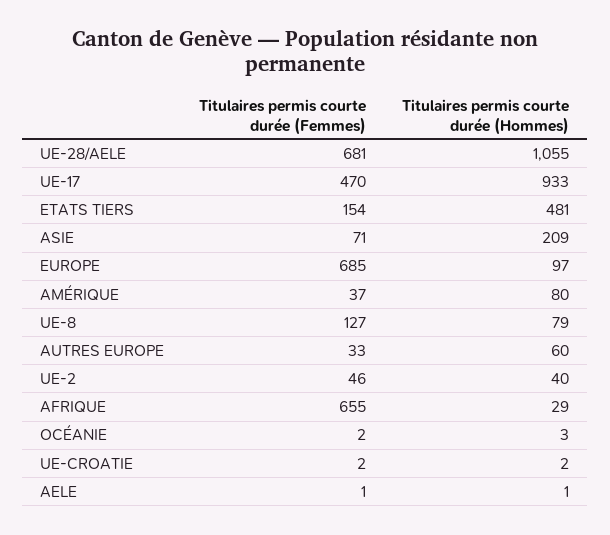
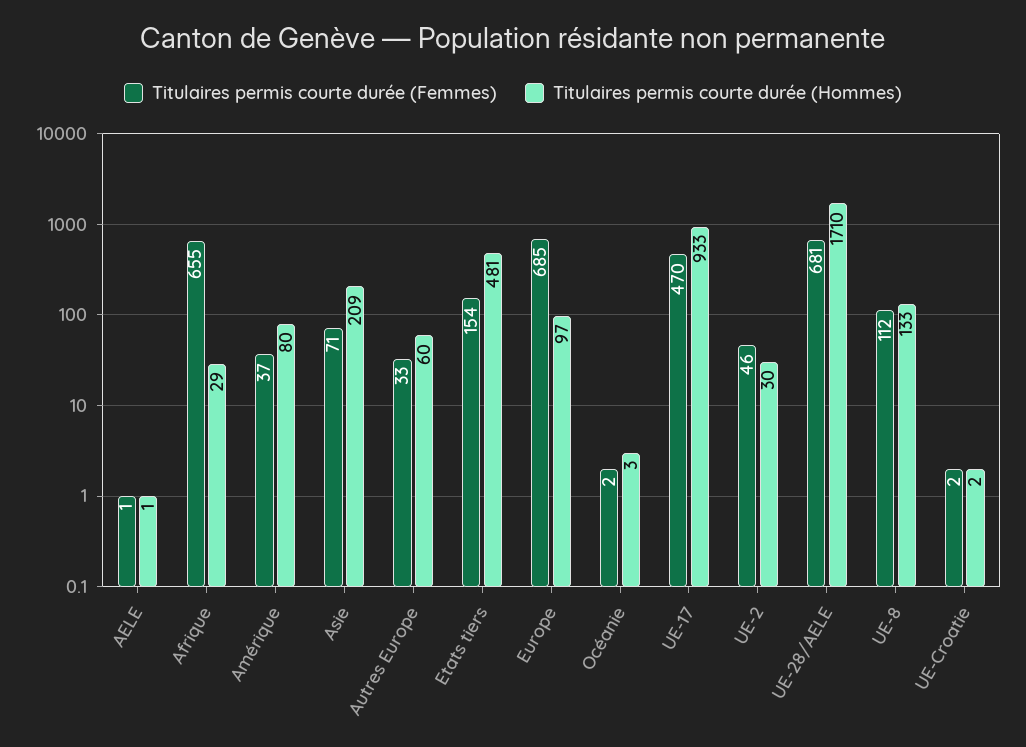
Titulaires permis courte durée (Hommes), UE-28/AELE: 1055 -> 1710
Titulaires permis courte durée (Femmes), UE-8: 127 -> 112
Titulaires permis courte durée (Hommes), UE-8: 79 -> 133
Titulaires permis courte durée (Hommes), UE-2: 40 -> 30

